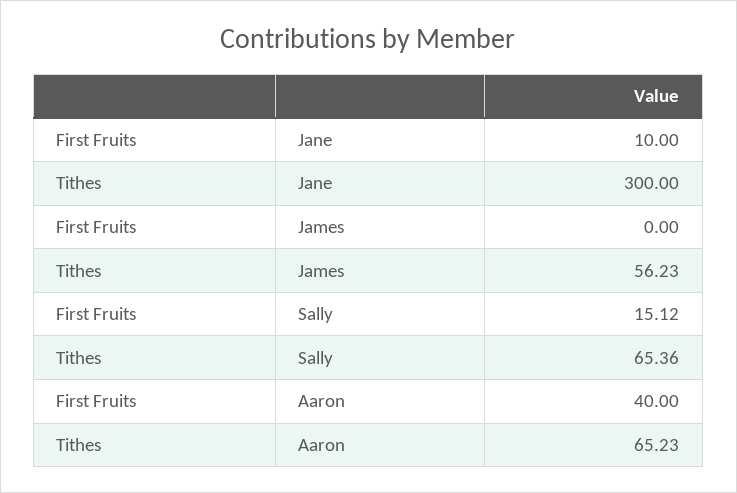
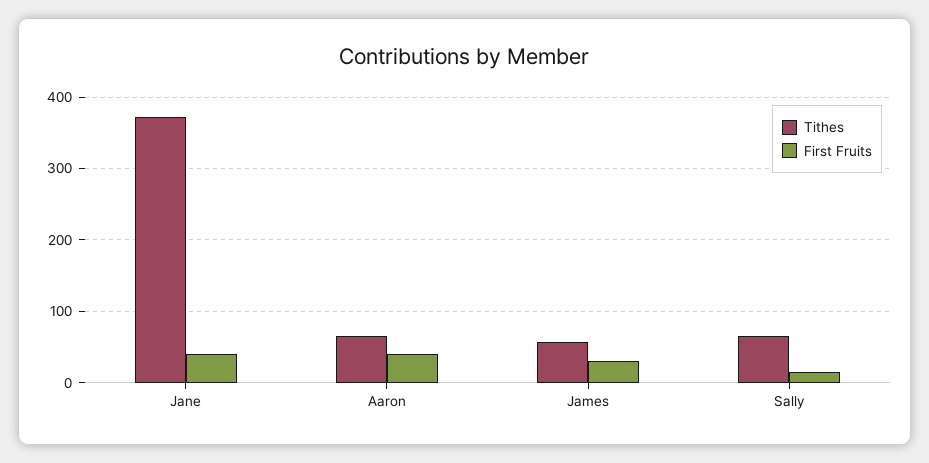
First Fruits, Jane: 10 -> 40
Tithes, Jane: 300 -> 370
First Fruits, James: 0 -> 30

